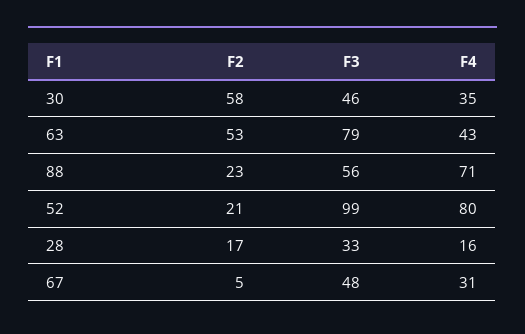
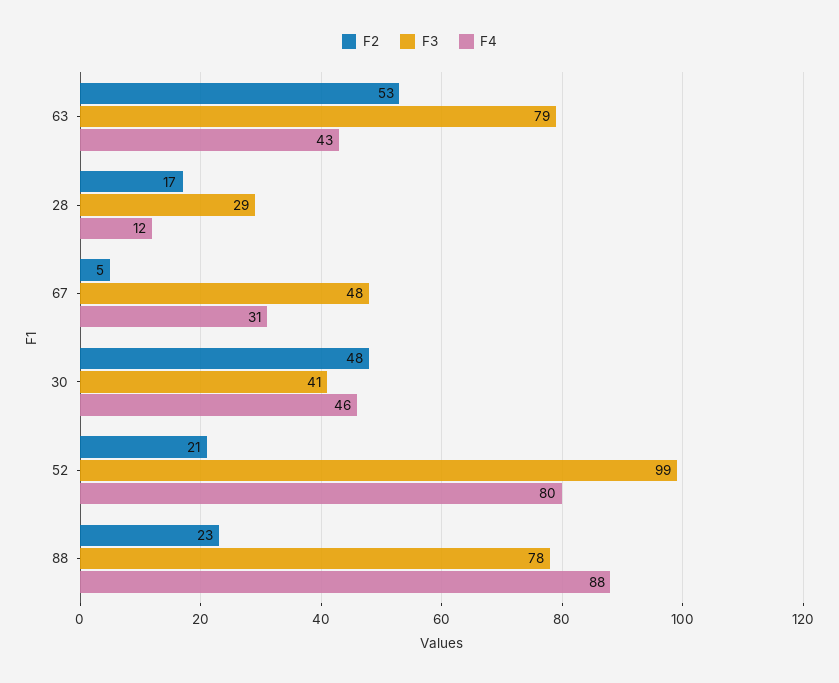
F2, 30: 58 -> 48
F3, 30: 46 -> 41
F4, 30: 35 -> 46
F3, 88: 56 -> 78
F4, 88: 71 -> 88
F3, 28: 33 -> 29
F4, 28: 16 -> 12

